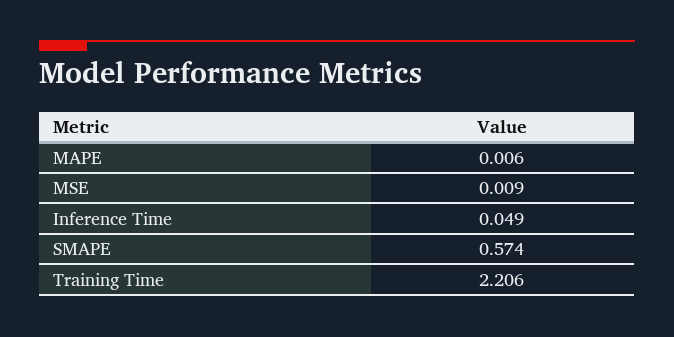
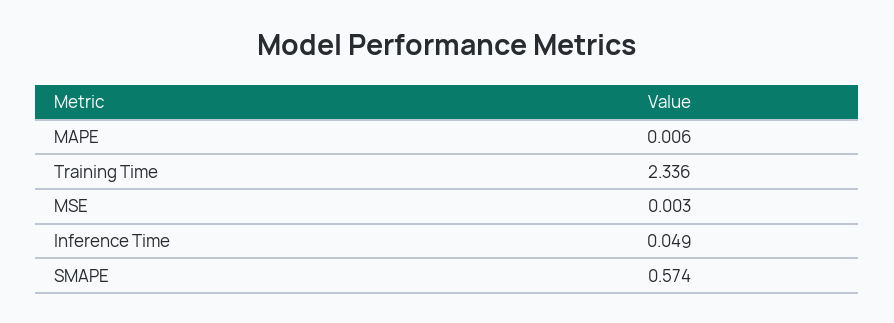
MSE: 0.009 -> 0.003
Training Time: 2.206 -> 2.336

